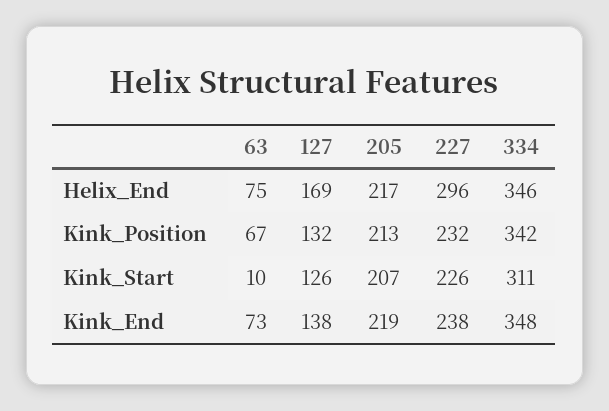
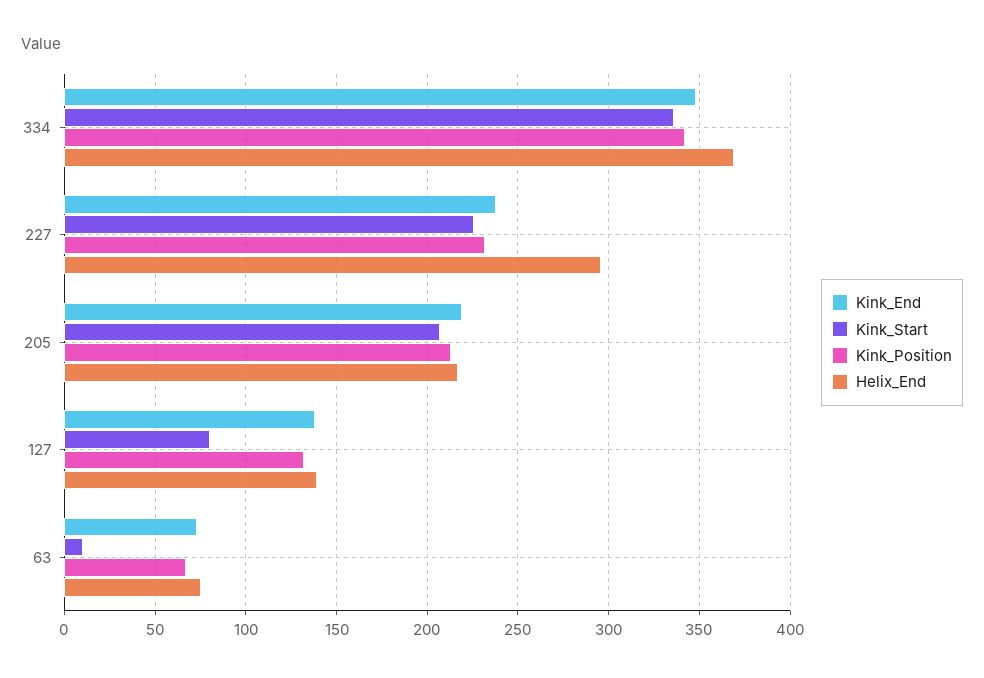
Helix_End, 127: 169 -> 140
Helix_End, 334: 346 -> 370
Kink_Start, 127: 126 -> 80
Kink_Start, 334: 311 -> 335

